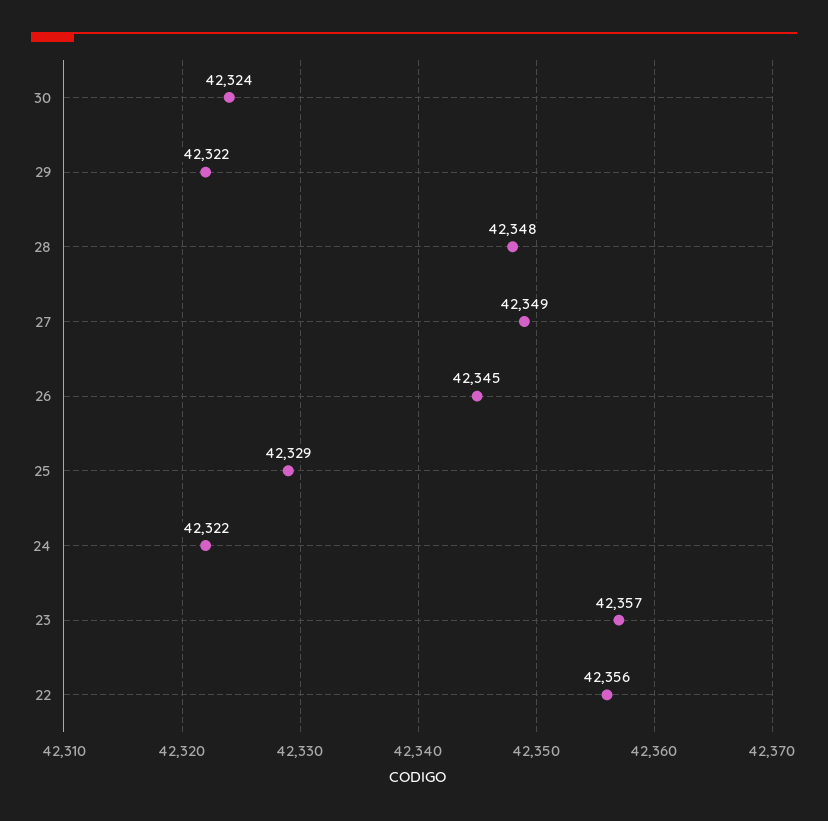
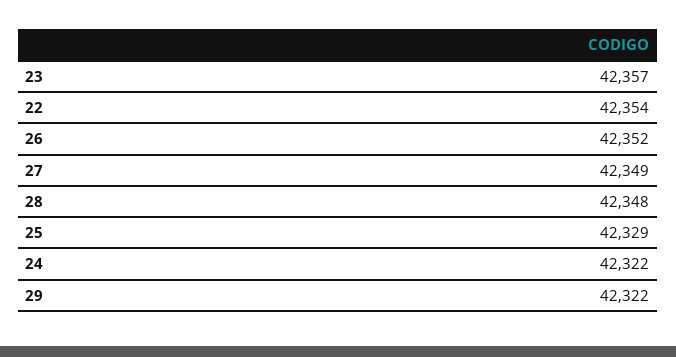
30: 42324 -> none
26: 42345 -> 42352
22: 42356 -> 42354

